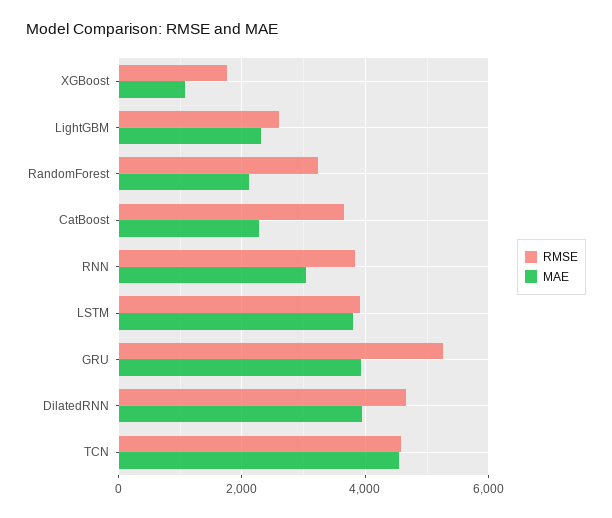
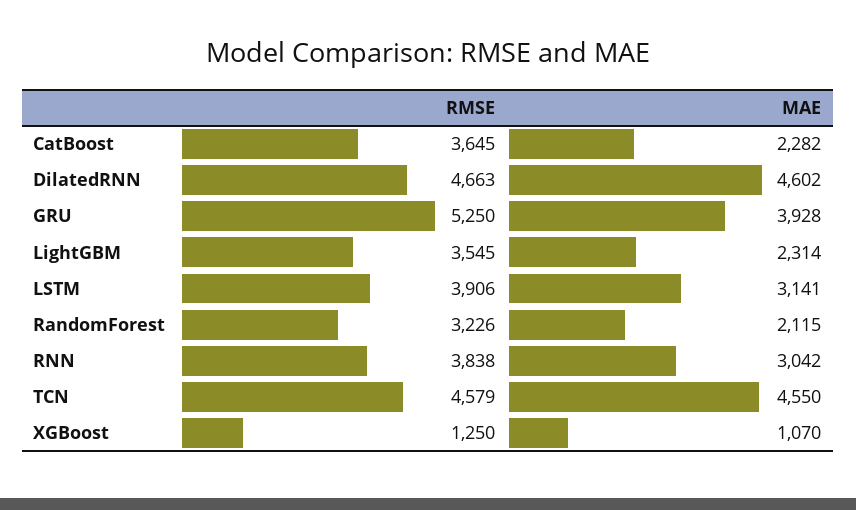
RMSE, XGBoost: 1800 -> 1250
RMSE, LightGBM: 2600 -> 3545
MAE, LSTM: 3800 -> 3141
MAE, DilatedRNN: 4000 -> 4602

